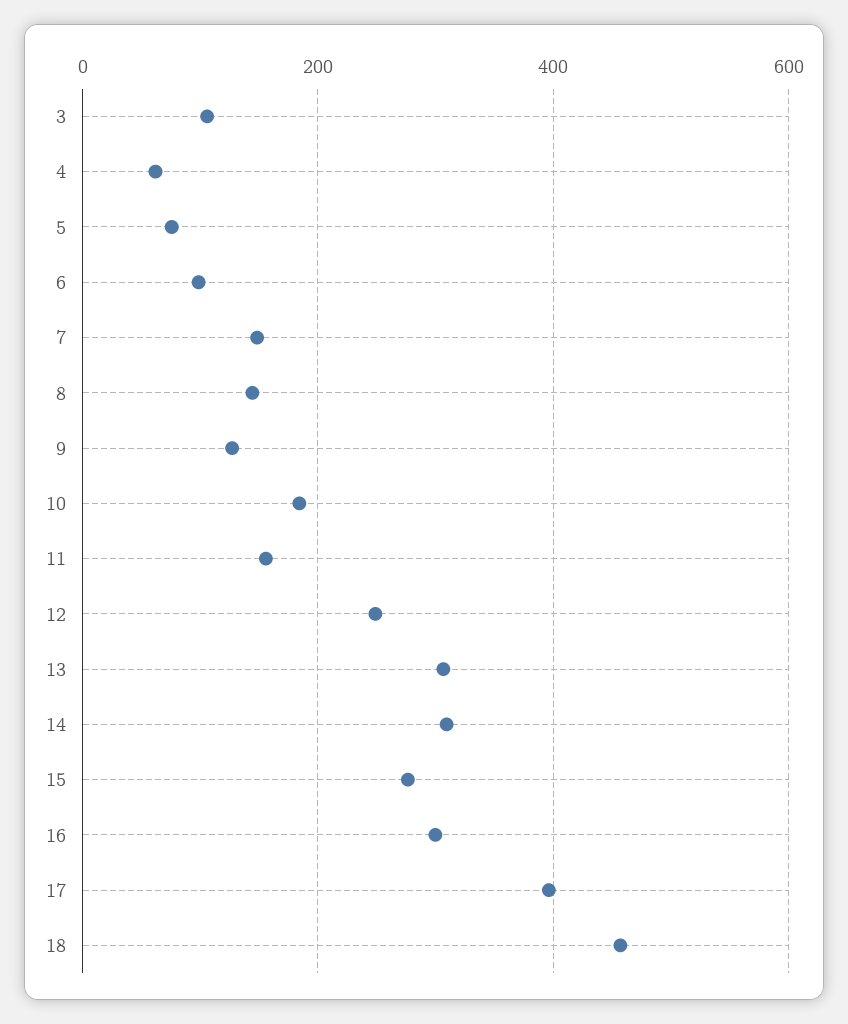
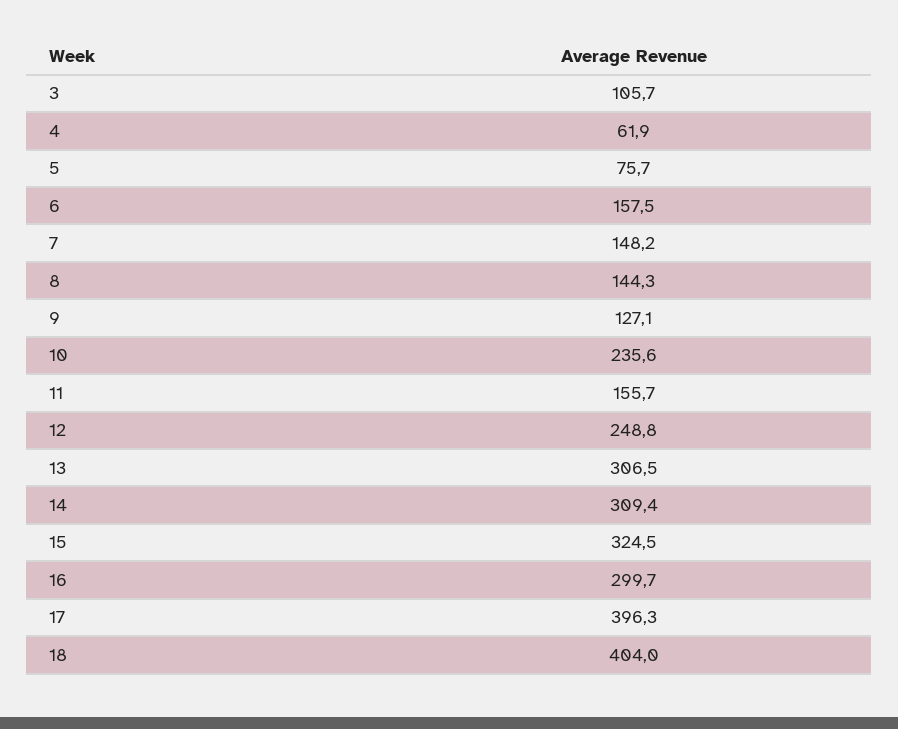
6: 100 -> 157.5
10: 180 -> 235.6
15: 280 -> 324.5
18: 460 -> 404

